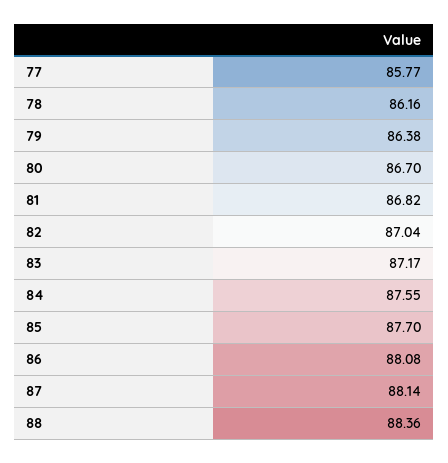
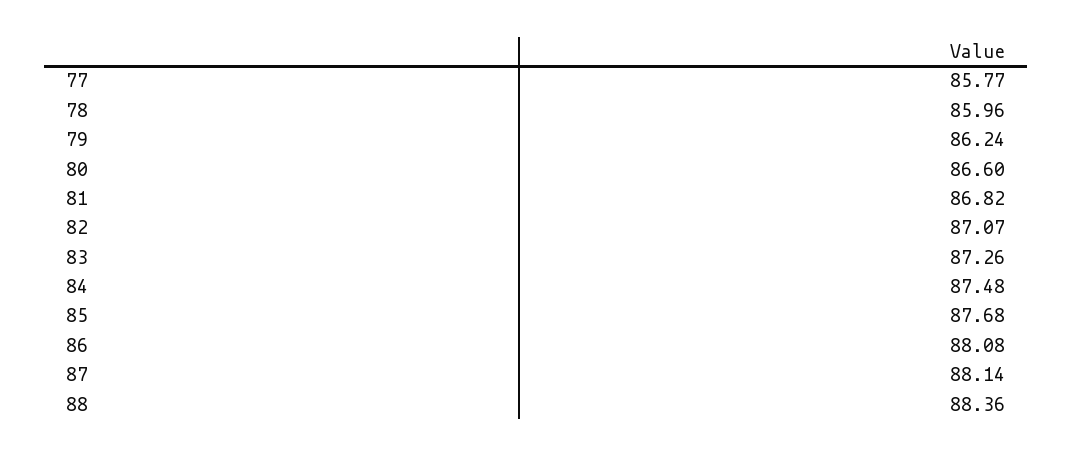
78: 86.16 -> 85.96
79: 86.38 -> 86.24
80: 86.7 -> 86.6
82: 87.04 -> 87.07
83: 87.17 -> 87.26
84: 87.55 -> 87.48
85: 87.7 -> 87.68

